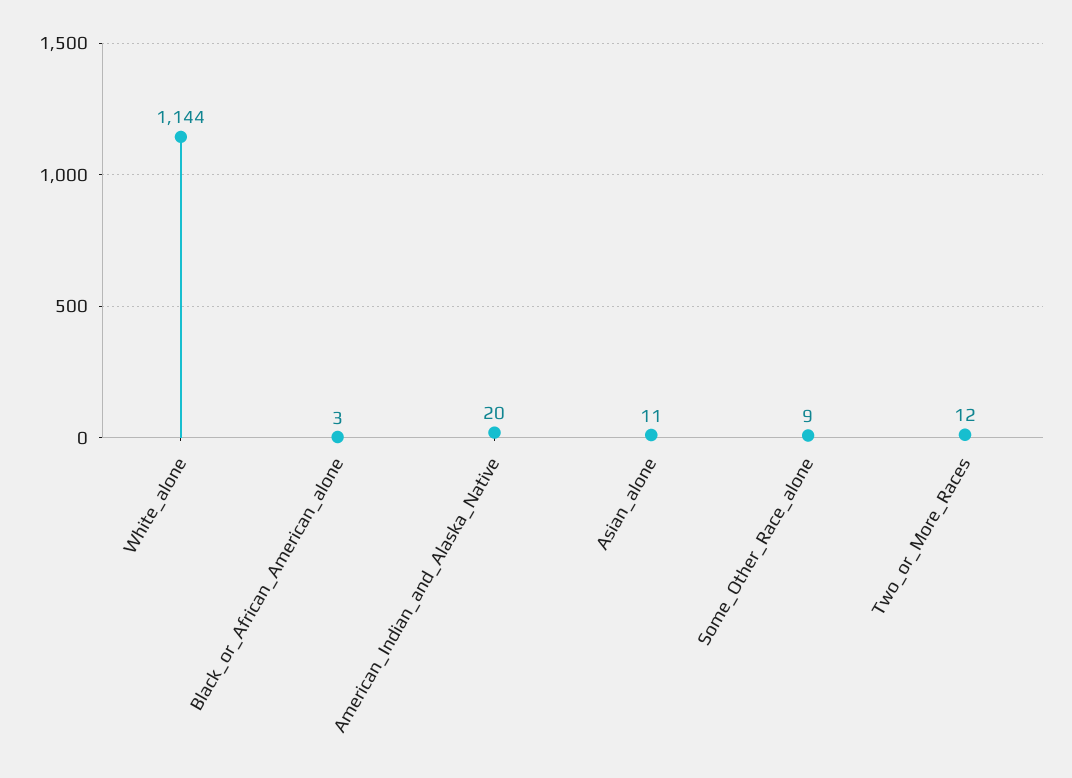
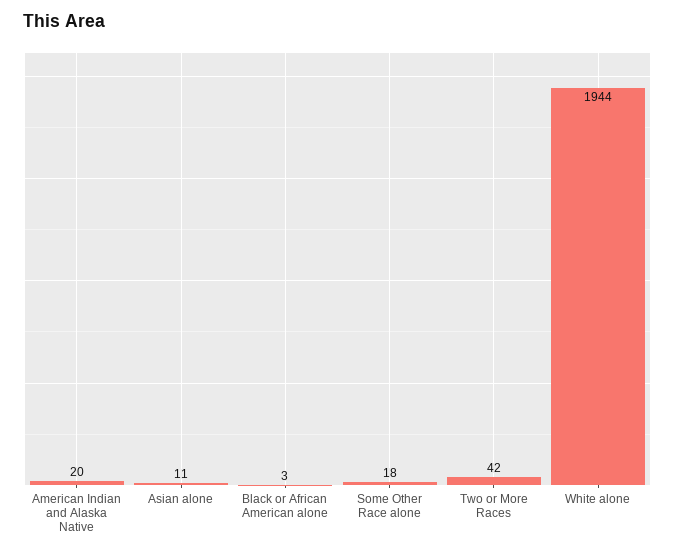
White_alone: 1144 -> 1944
Some_Other_Race_alone: 9 -> 18
Two_or_More_Races: 12 -> 42

